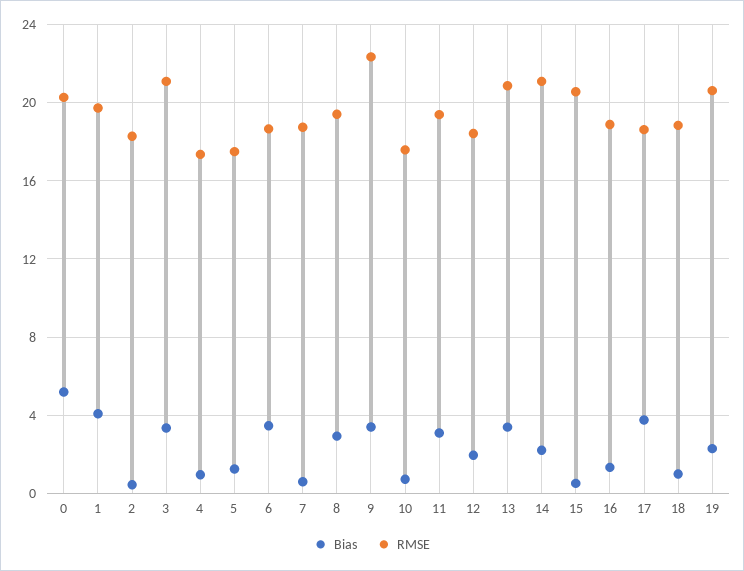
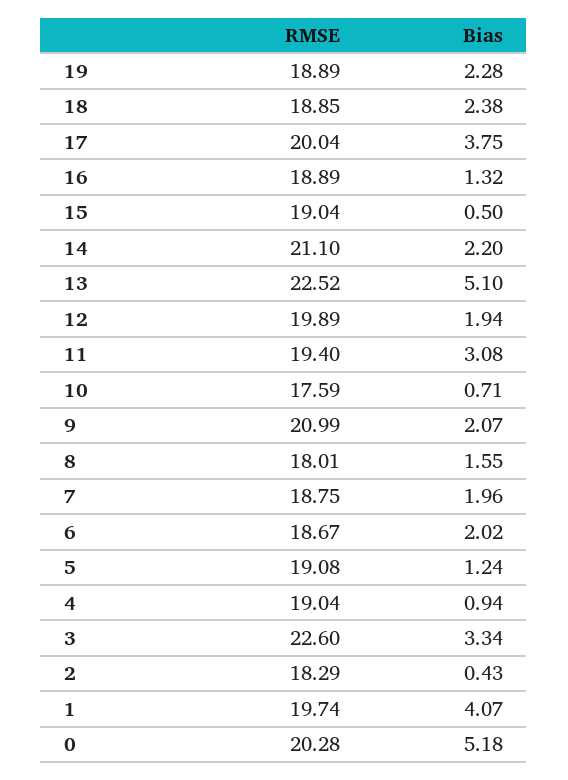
RMSE, 3: 21 -> 22.6
RMSE, 4: 17.5 -> 19.04
RMSE, 5: 17.5 -> 19.08
Bias, 6: 3.5 -> 2.02
Bias, 7: 0.5 -> 1.96
Bias, 8: 3 -> 1.55
RMSE, 8: 19.5 -> 18.01
Bias, 9: 3.5 -> 2.07
RMSE, 9: 22.5 -> 20.99
RMSE, 12: 18.5 -> 19.89
Bias, 13: 3.5 -> 5.1
RMSE, 13: 21 -> 22.52
RMSE, 15: 20.5 -> 19.04
RMSE, 17: 18.5 -> 20.04
Bias, 18: 1 -> 2.38
RMSE, 19: 20.5 -> 18.89

